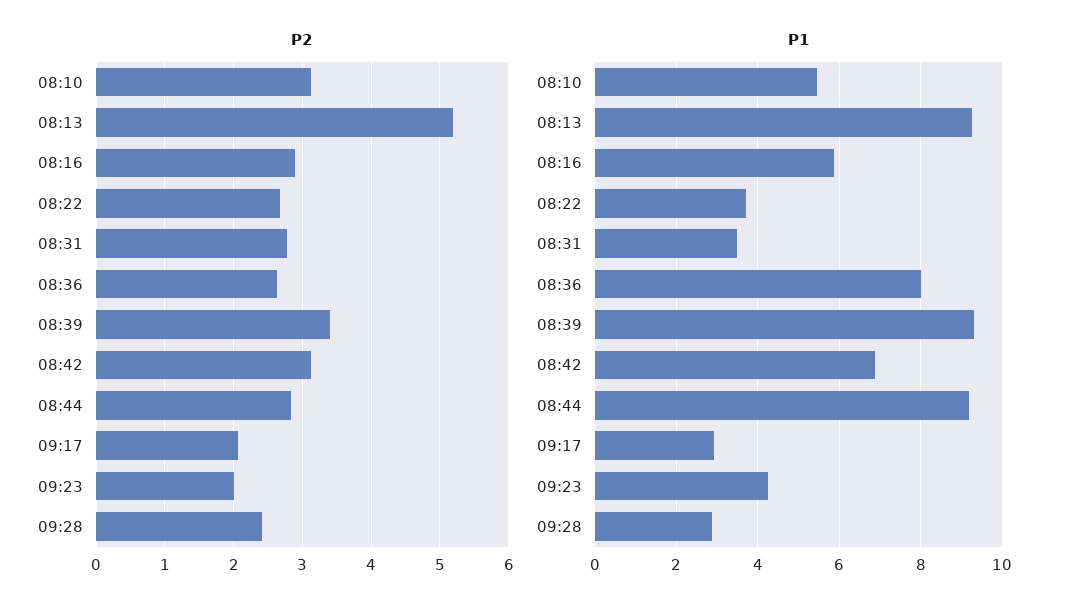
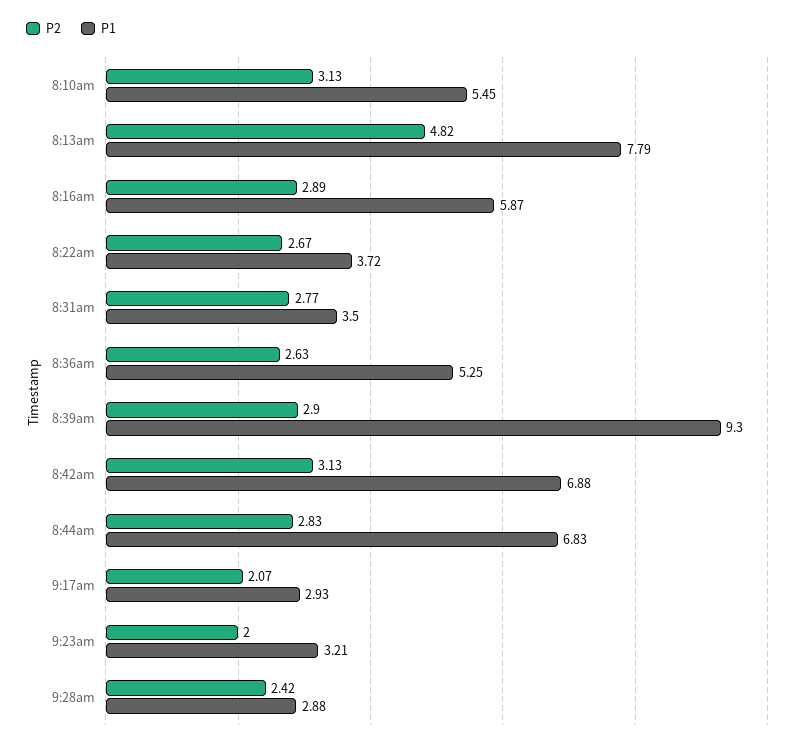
P2, 08:13: 5.2 -> 4.82
P2, 08:39: 3.4 -> 2.9
P1, 08:13: 9.2 -> 7.79
P1, 08:36: 8 -> 5.25
P1, 08:44: 9.2 -> 6.83
P1, 09:23: 4.2 -> 3.21

